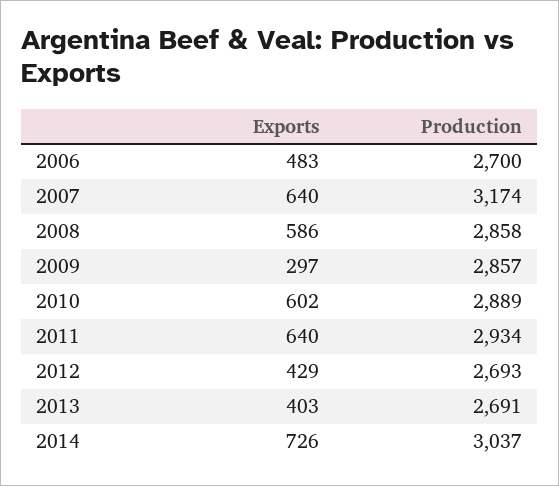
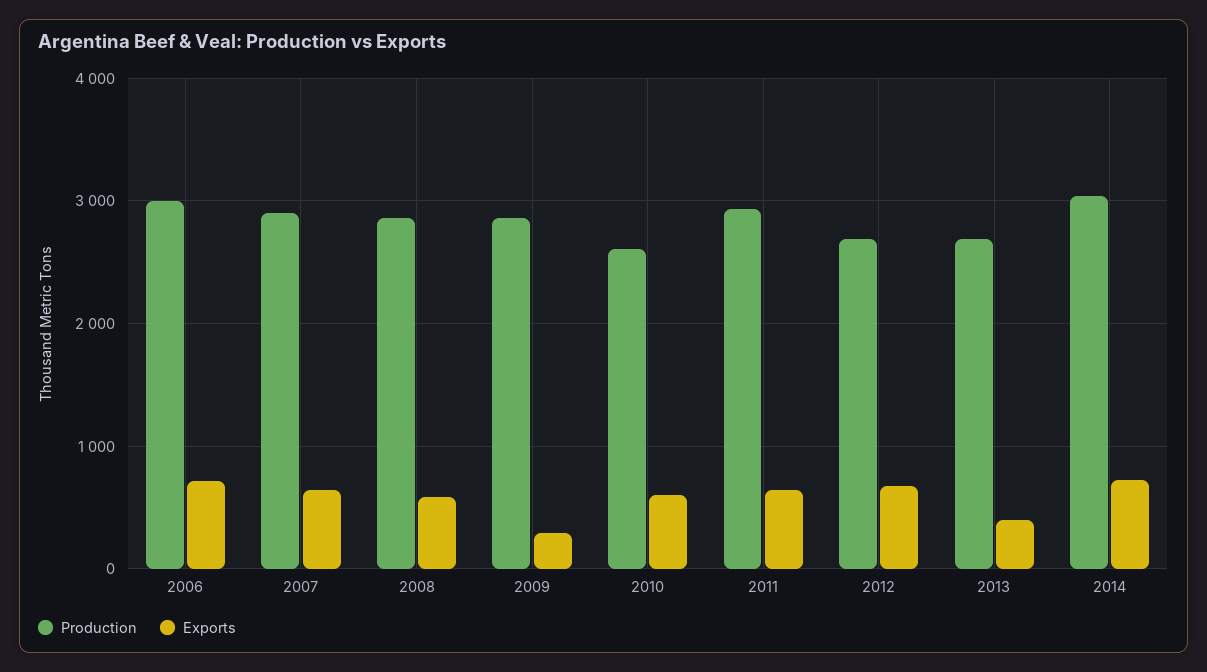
Exports, 2006: 483 -> 700
Production, 2006: 2700 -> 3000
Production, 2007: 3174 -> 2900
Production, 2010: 2889 -> 2600
Exports, 2012: 429 -> 700

